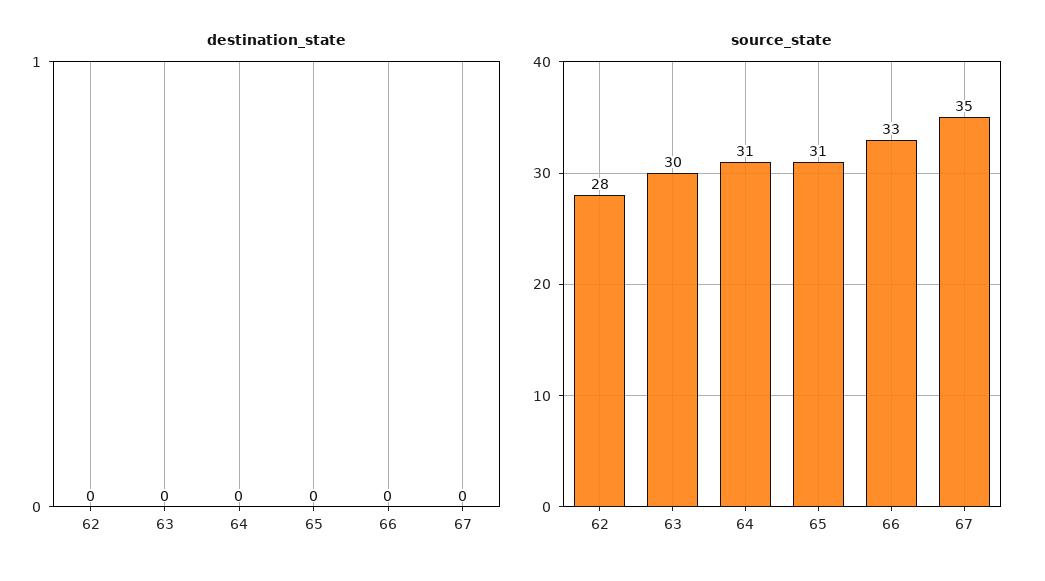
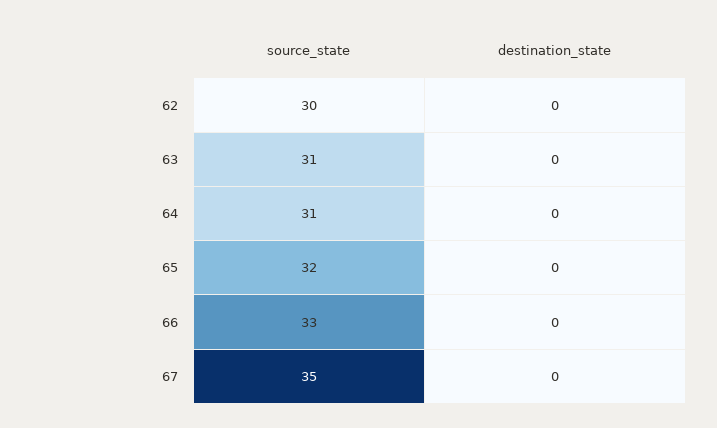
source_state, 62: 28 -> 30
source_state, 63: 30 -> 31
source_state, 65: 31 -> 32

